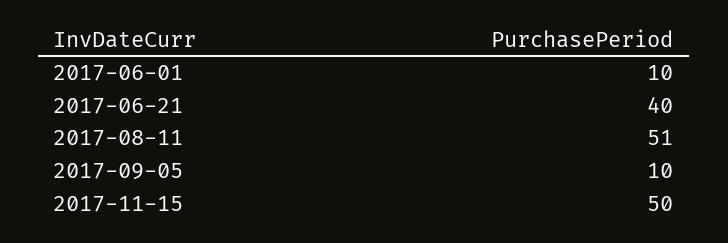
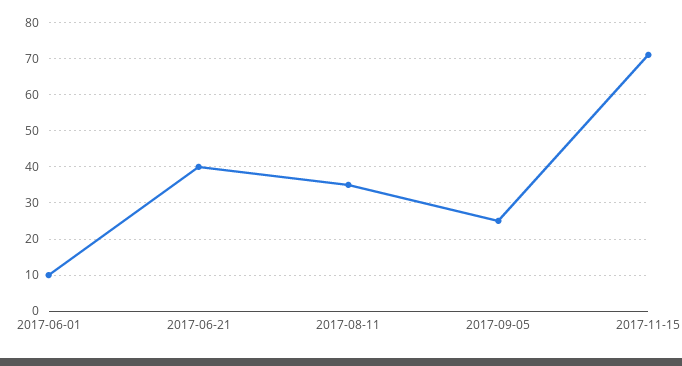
2017-08-11: 51 -> 35
2017-09-05: 10 -> 25
2017-11-15: 50 -> 70

